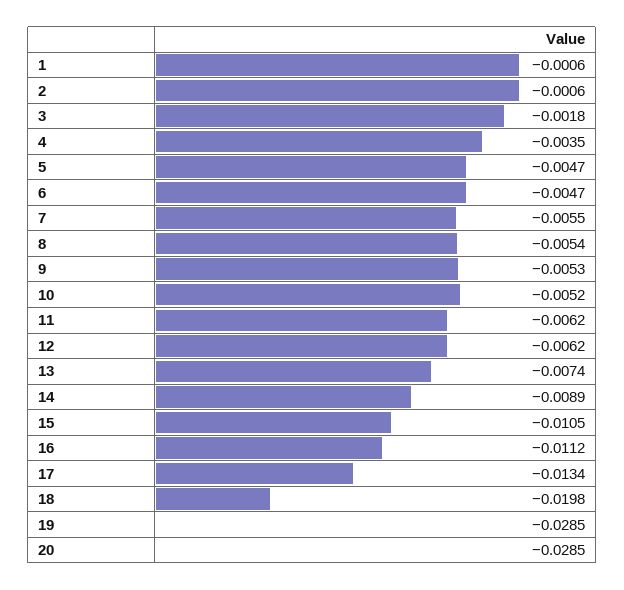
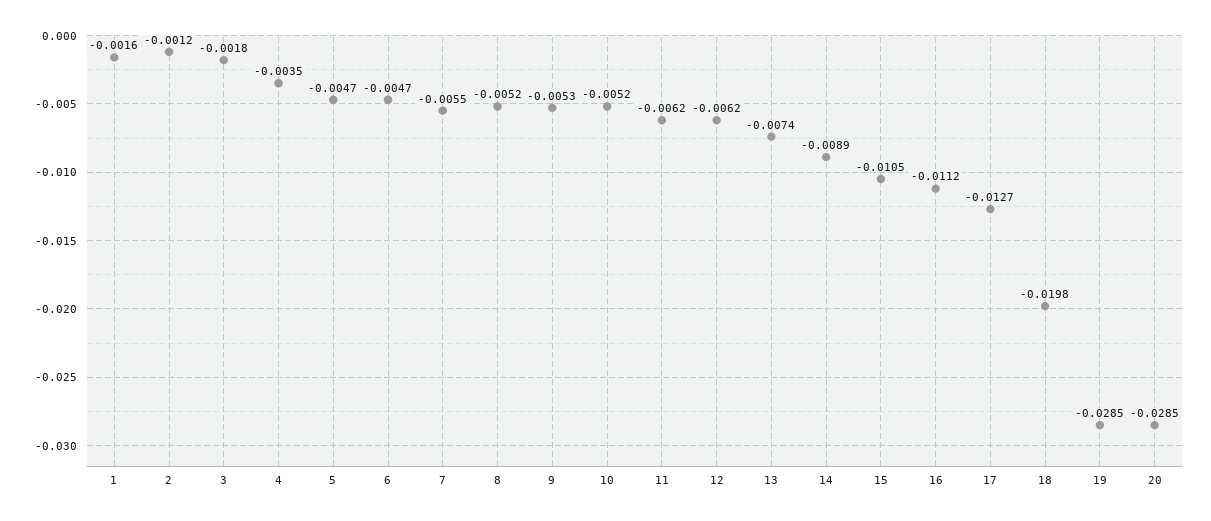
1: -0.0006 -> -0.0016
2: -0.0006 -> -0.0012
8: -0.0054 -> -0.0052
17: -0.0134 -> -0.0127

